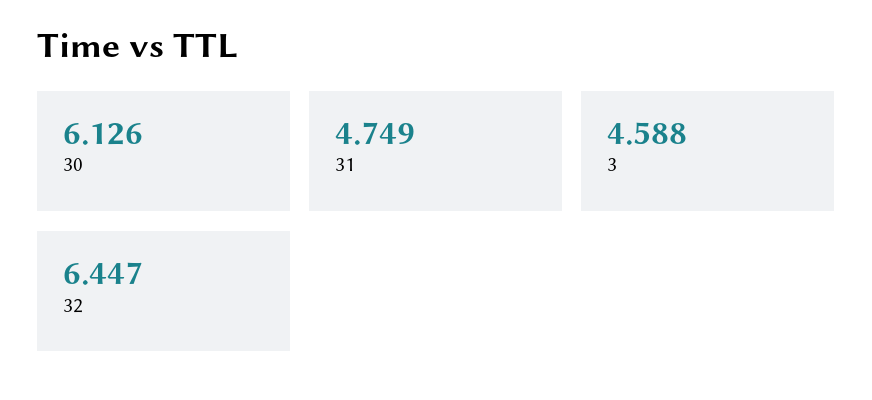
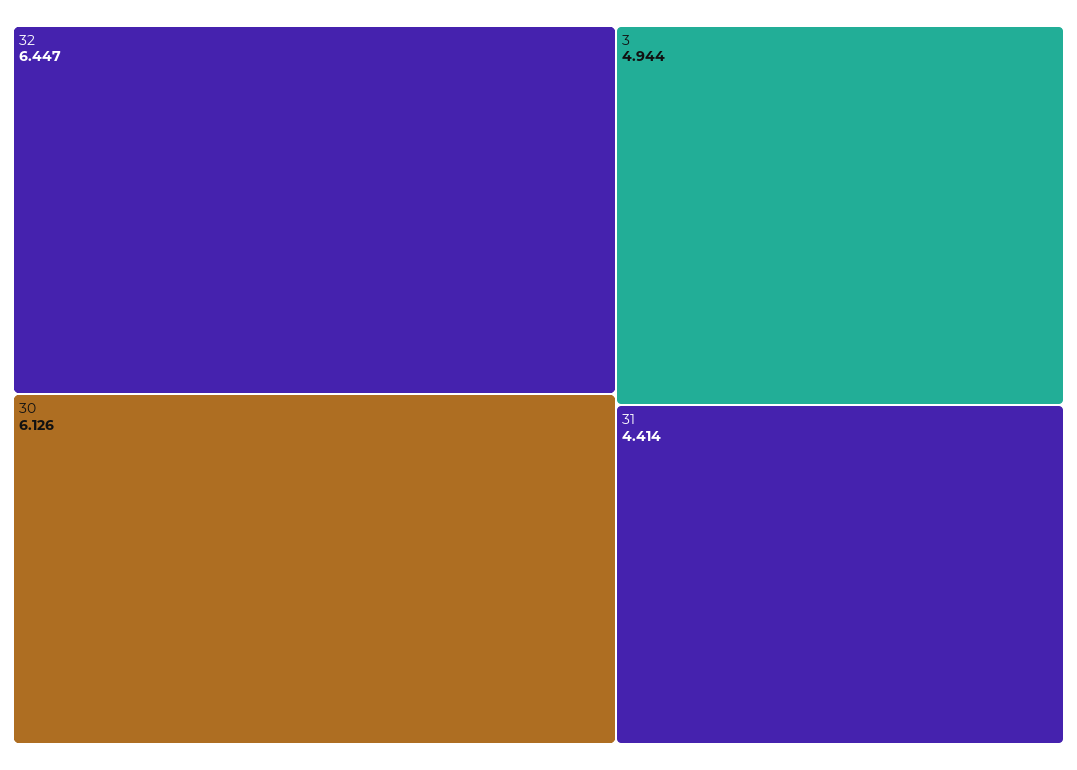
31: 4.749 -> 4.414
3: 4.588 -> 4.944

